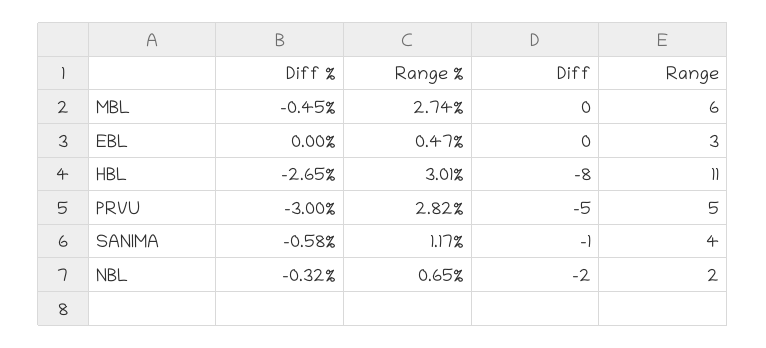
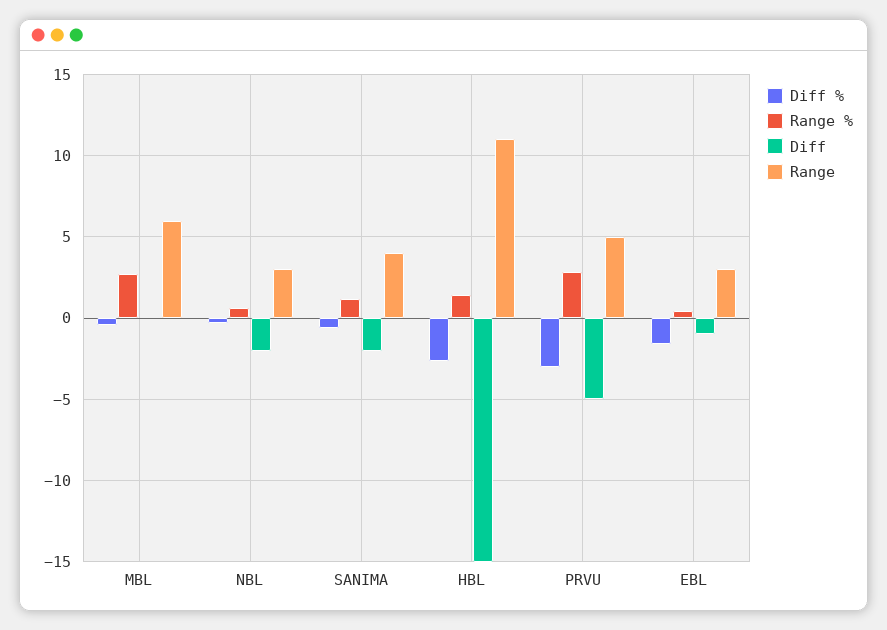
Diff %, EBL: 0 -> -1.5
Diff, EBL: 0 -> -1
Range %, HBL: 3.01 -> 1.5
Diff, HBL: -8 -> -15
Diff, SANIMA: -1 -> -2
Range, NBL: 2 -> 3

